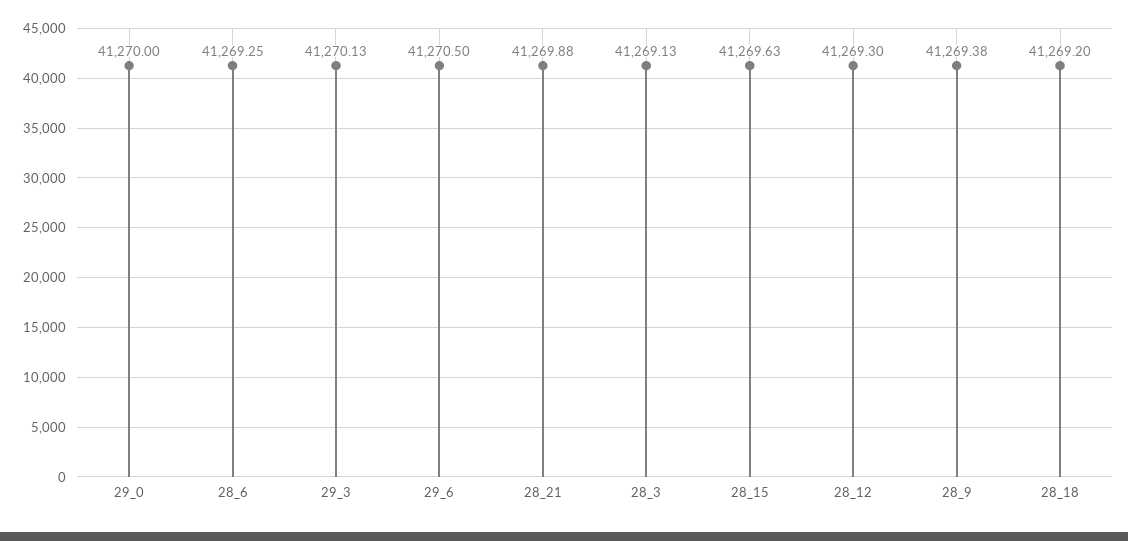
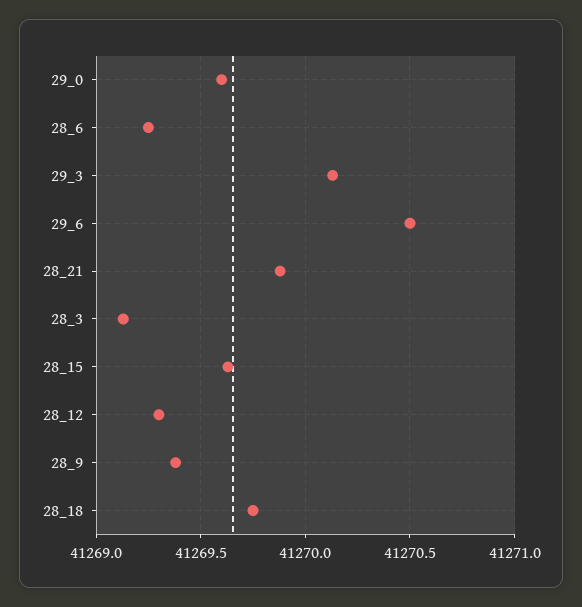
29_0: 41270 -> 41269.6
28_18: 41269.2 -> 41269.75

